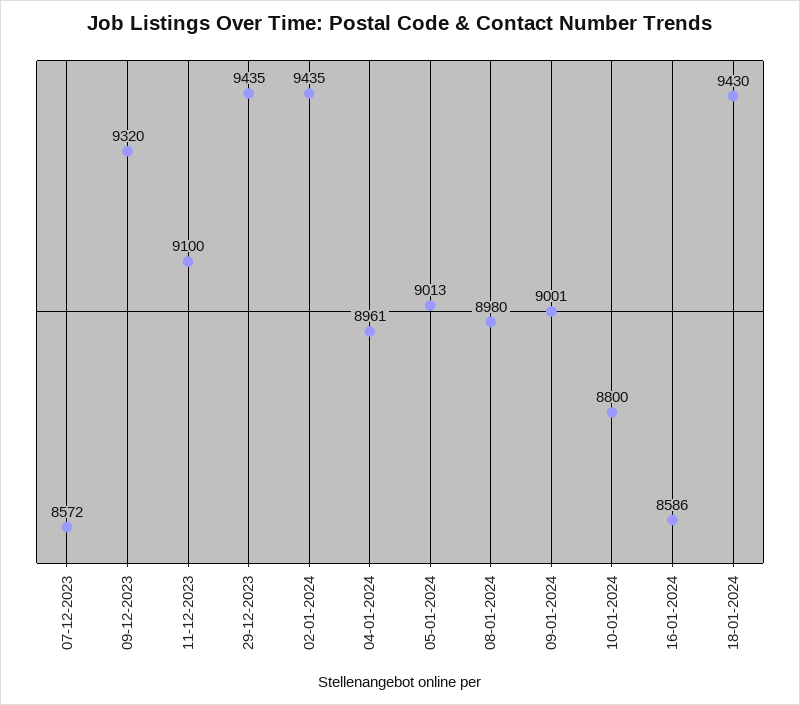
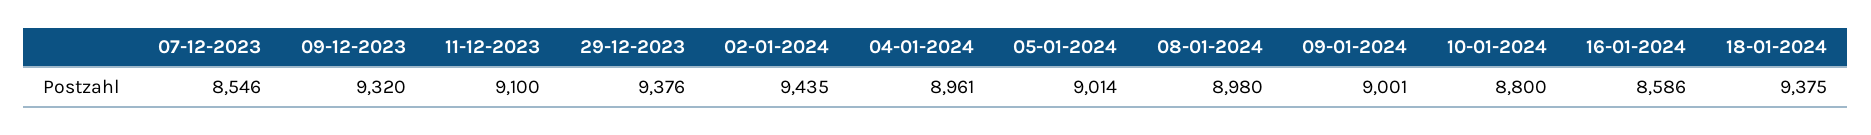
07-12-2023: 8572 -> 8546
29-12-2023: 9435 -> 9376
05-01-2024: 9013 -> 9014
18-01-2024: 9430 -> 9375

